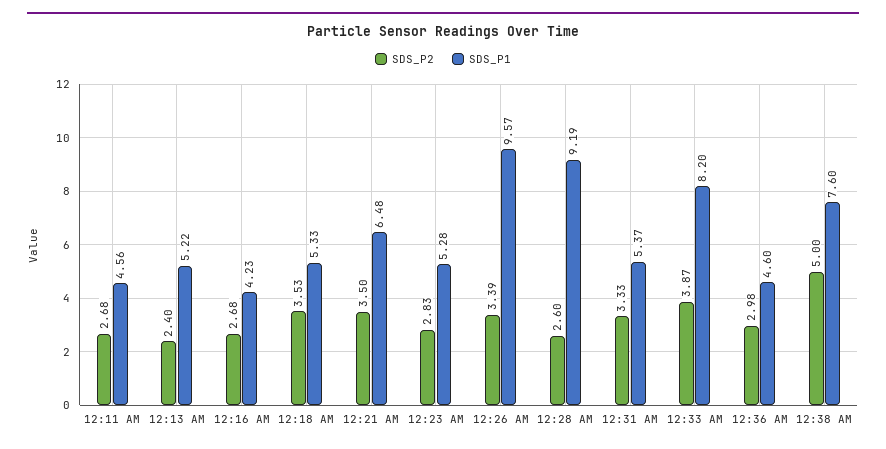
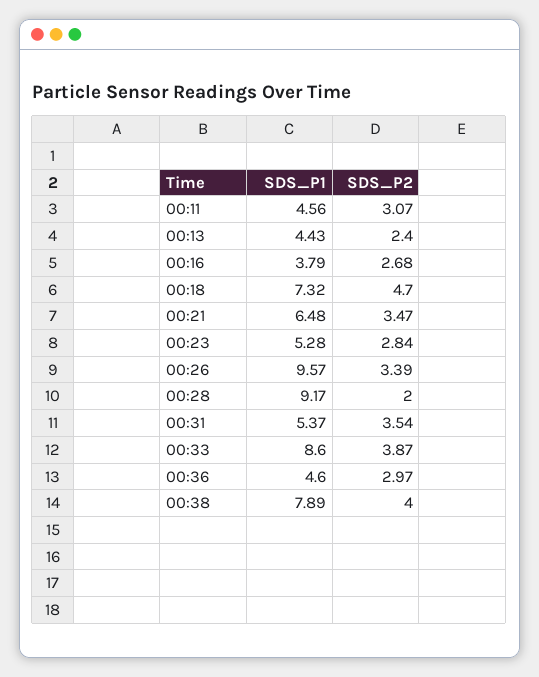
SDS_P2, 12:11 AM: 2.68 -> 3.07
SDS_P1, 12:13 AM: 5.22 -> 4.43
SDS_P1, 12:16 AM: 4.23 -> 3.79
SDS_P2, 12:18 AM: 3.53 -> 4.7
SDS_P1, 12:18 AM: 5.33 -> 7.32
SDS_P2, 12:21 AM: 3.5 -> 3.47
SDS_P2, 12:23 AM: 2.83 -> 2.84
SDS_P2, 12:28 AM: 2.6 -> 2
SDS_P1, 12:28 AM: 9.19 -> 9.17
SDS_P2, 12:31 AM: 3.33 -> 3.54
SDS_P1, 12:33 AM: 8.2 -> 8.6
SDS_P2, 12:36 AM: 2.98 -> 2.97
SDS_P2, 12:38 AM: 5 -> 4
SDS_P1, 12:38 AM: 7.6 -> 7.89

